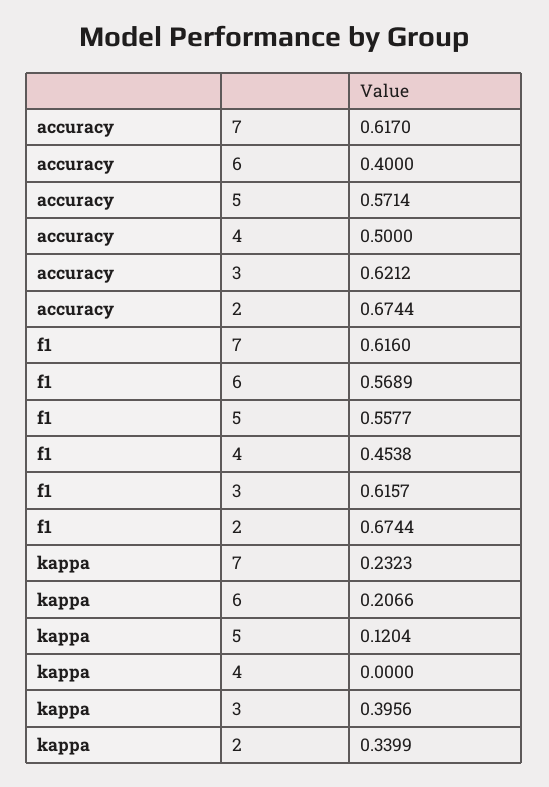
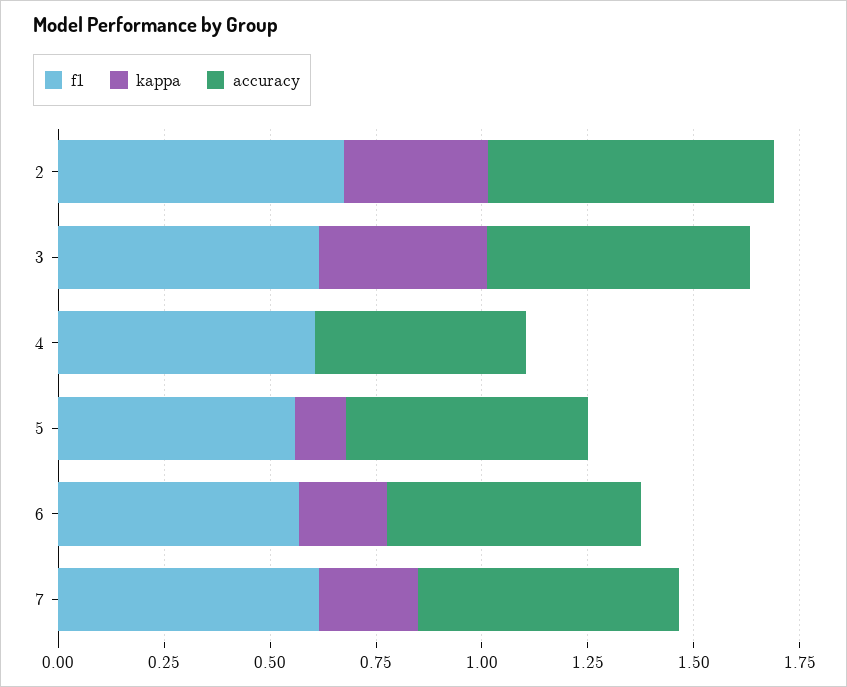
accuracy, 6: 0.4 -> 0.6
f1, 4: 0.4538 -> 0.6

